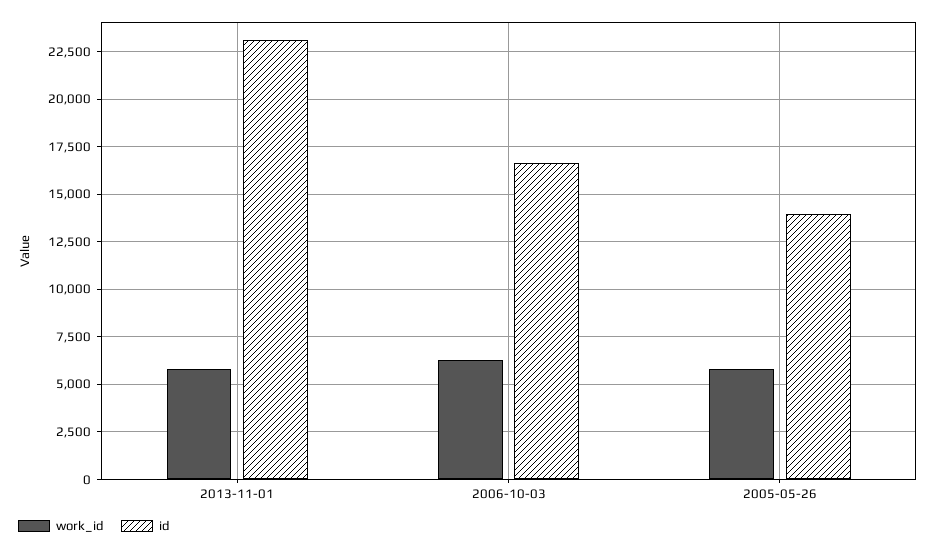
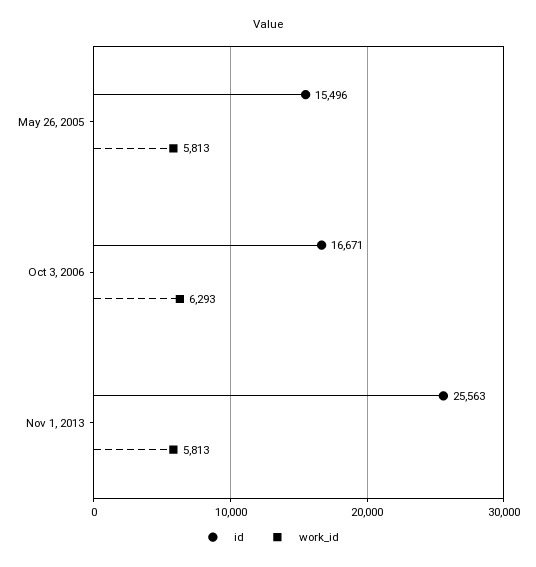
id, 2013-11-01: 23000 -> 25563
id, 2005-05-26: 14000 -> 15496

